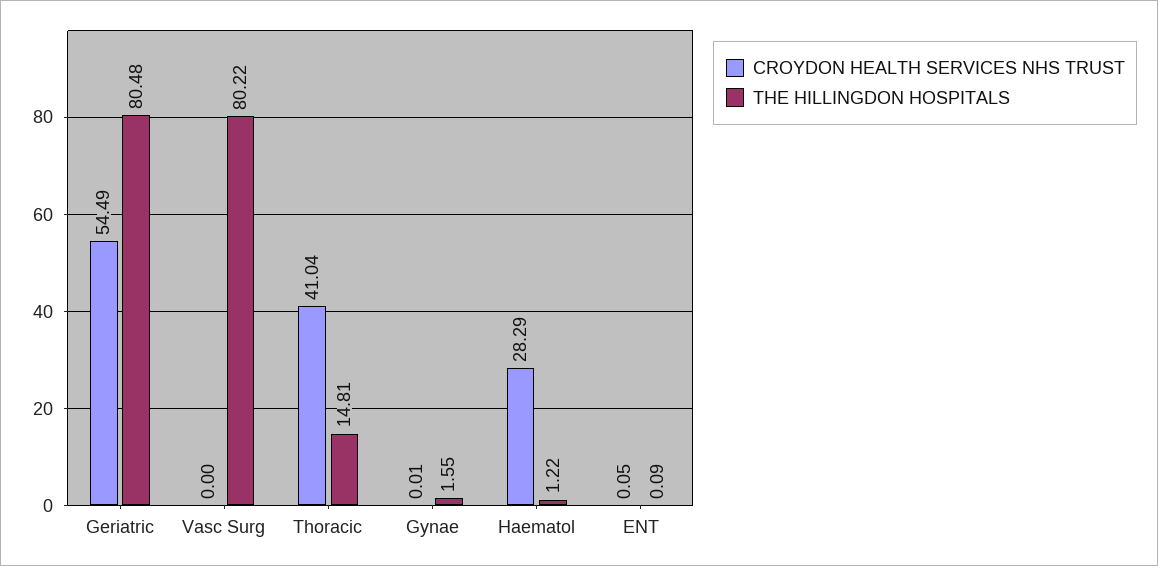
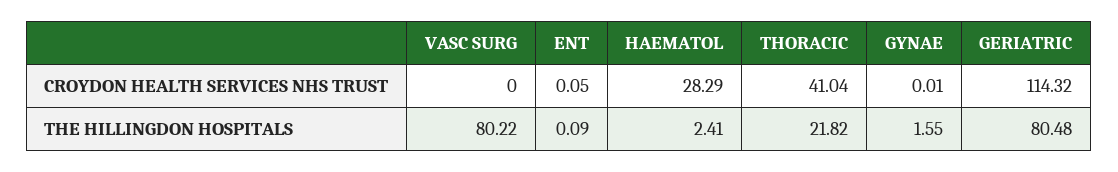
CROYDON HEALTH SERVICES NHS TRUST, Geriatric: 54.49 -> 114.32
THE HILLINGDON HOSPITALS, Thoracic: 14.81 -> 21.82
THE HILLINGDON HOSPITALS, Haematol: 1.22 -> 2.41

